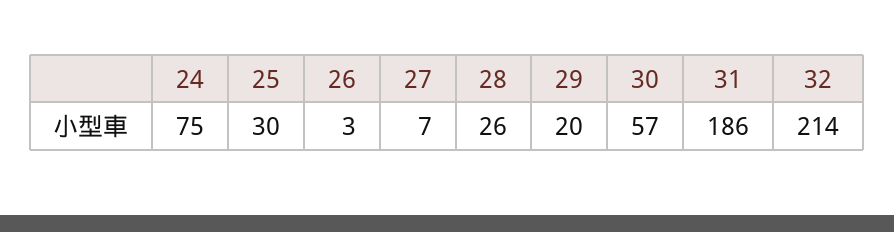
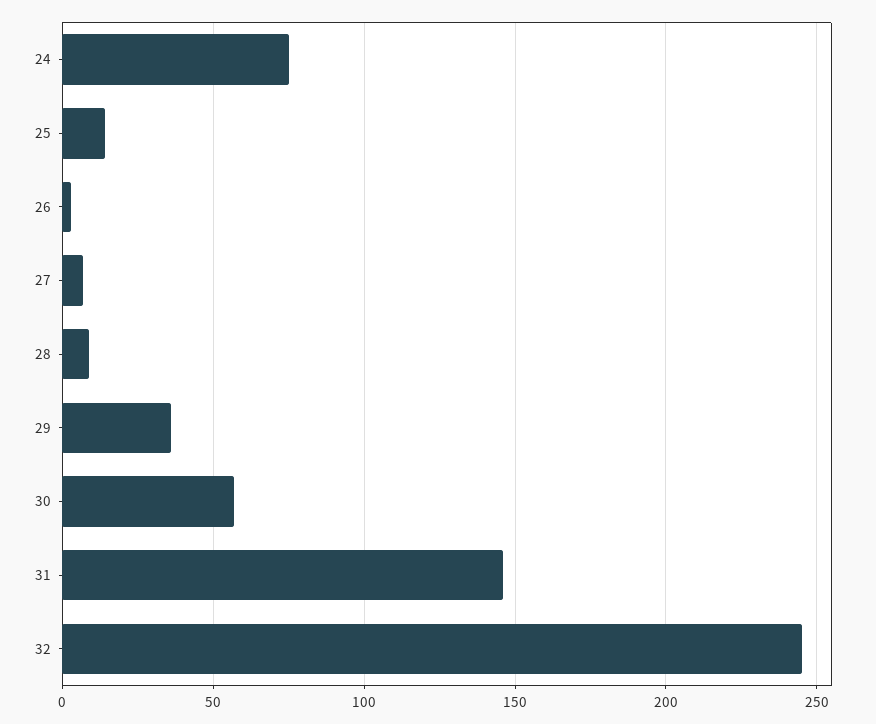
25: 30 -> 15
28: 26 -> 10
29: 20 -> 35
31: 186 -> 145
32: 214 -> 245

